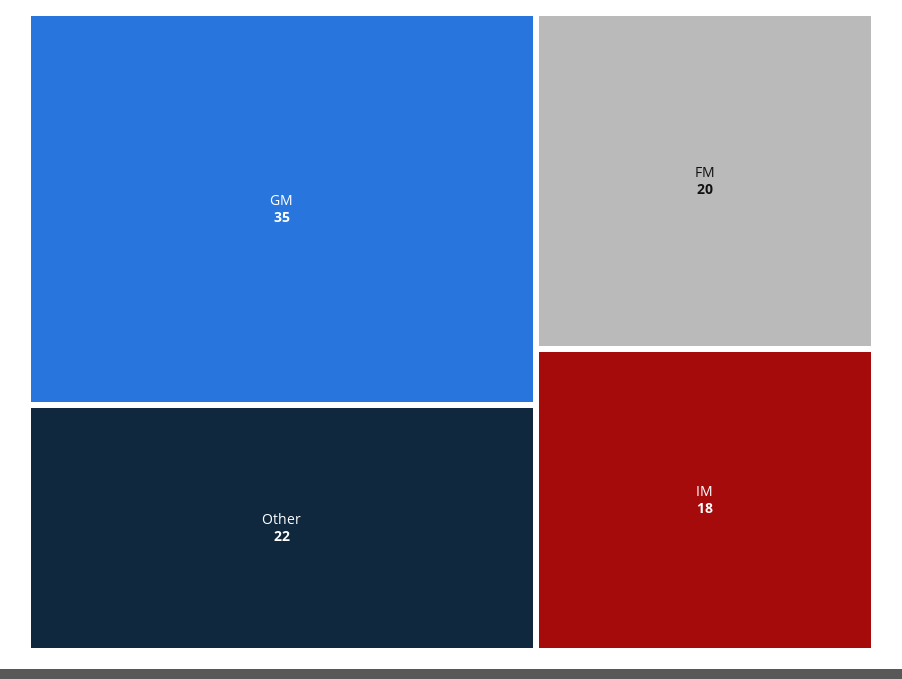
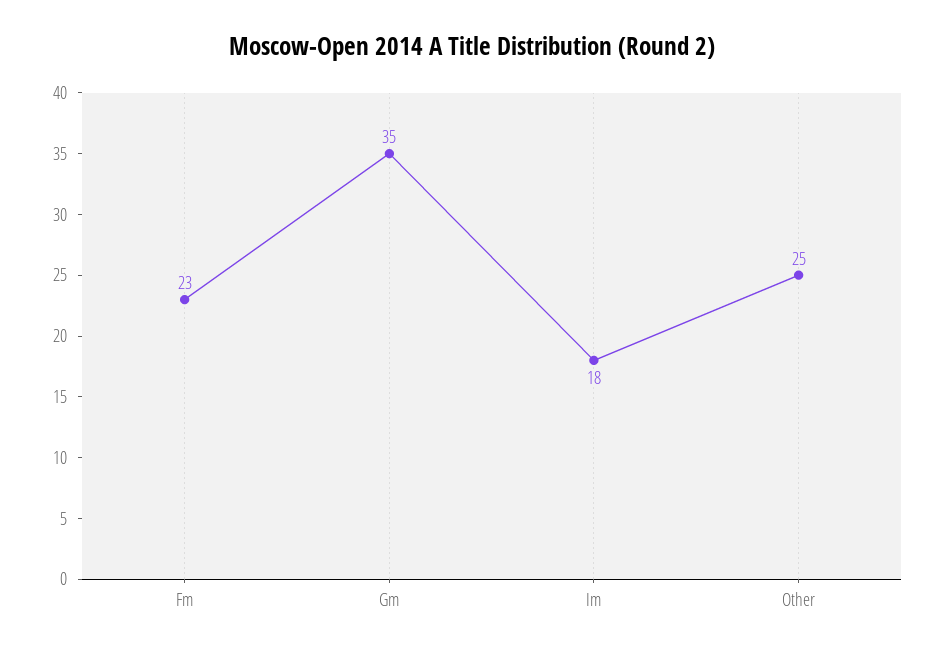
Other: 22 -> 25
FM: 20 -> 23

